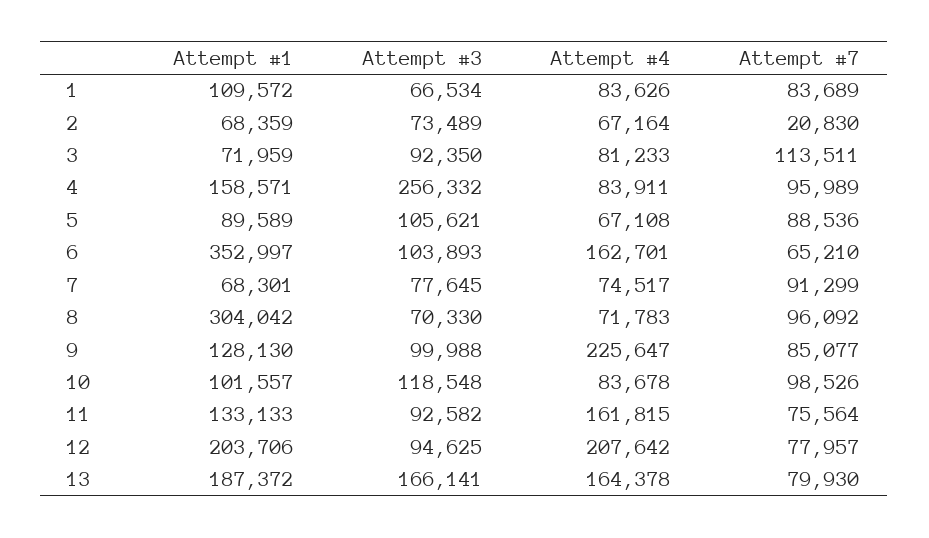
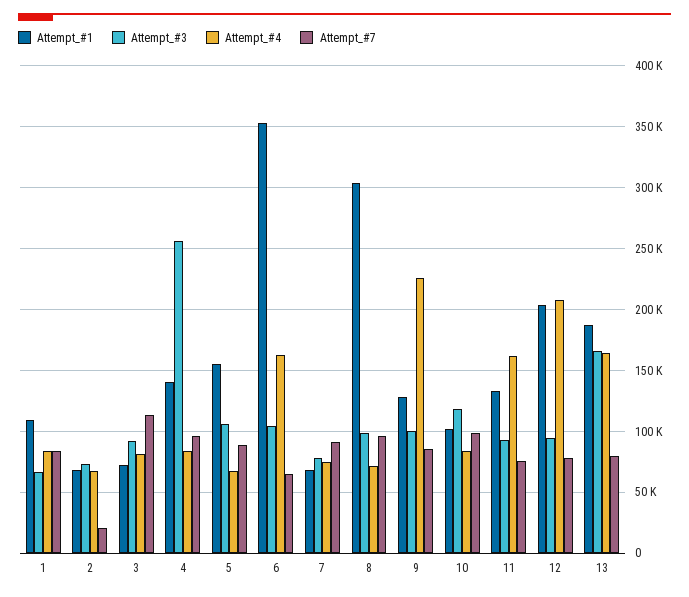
Attempt #1, 4: 158571 -> 140000
Attempt #1, 5: 89589 -> 155000
Attempt #3, 8: 70330 -> 100000

